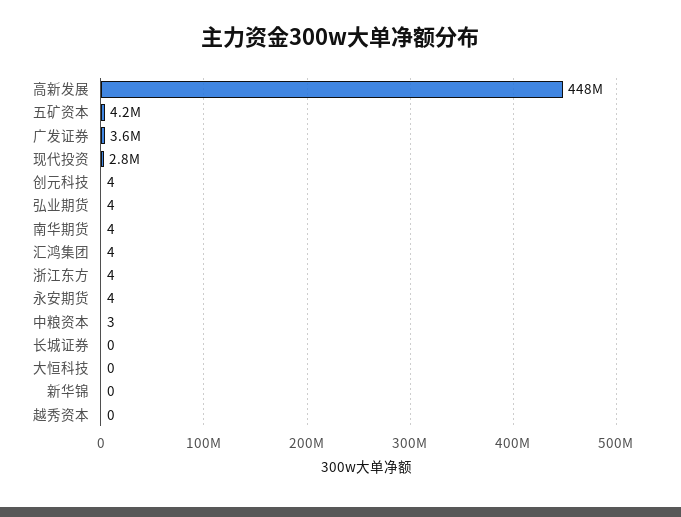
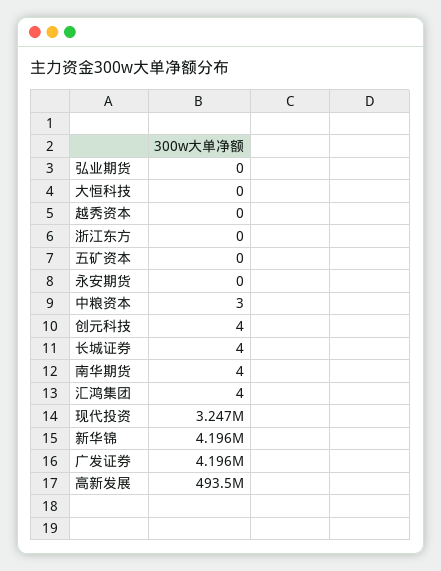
高新发展: 448000000 -> 493500000
五矿资本: 4200000 -> 0
广发证券: 3600000 -> 4196000
现代投资: 2800000 -> 3247000
弘业期货: 4 -> 0
浙江东方: 4 -> 0
永安期货: 4 -> 0
长城证券: 0 -> 4
新华锦: 0 -> 4196000

